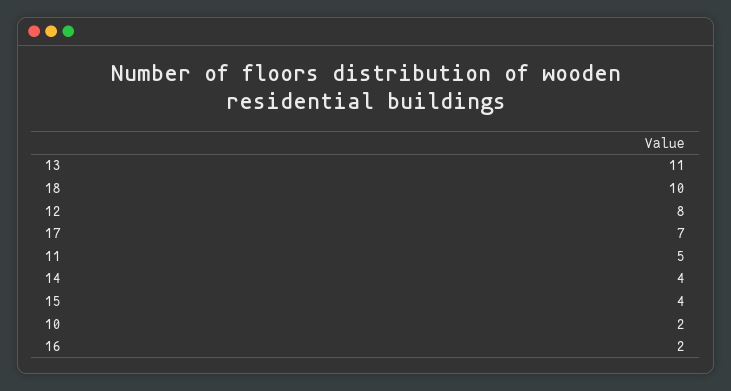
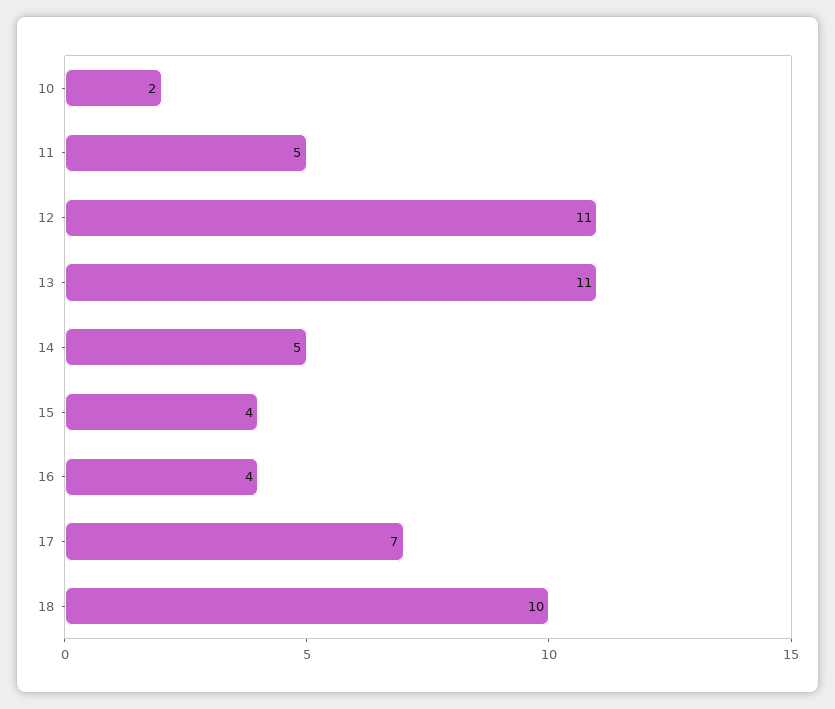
12: 8 -> 11
14: 4 -> 5
16: 2 -> 4

